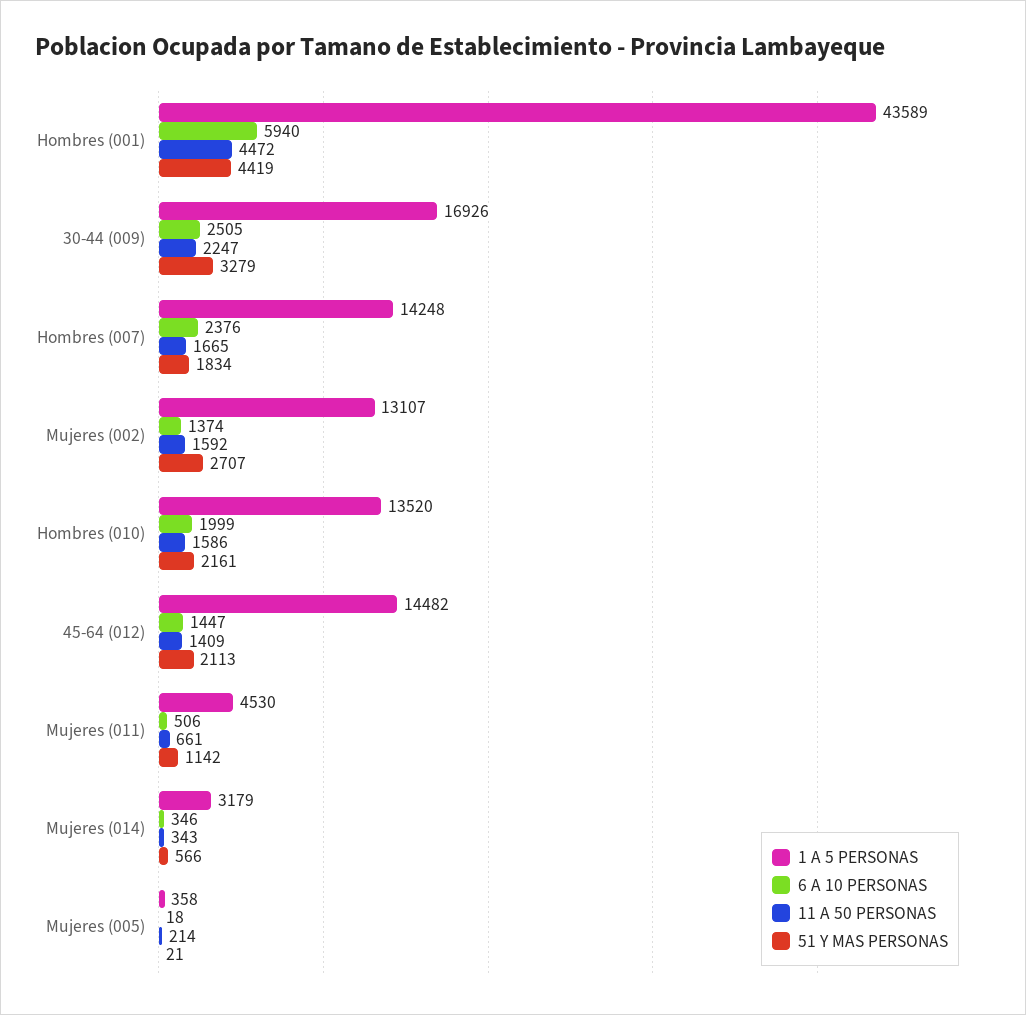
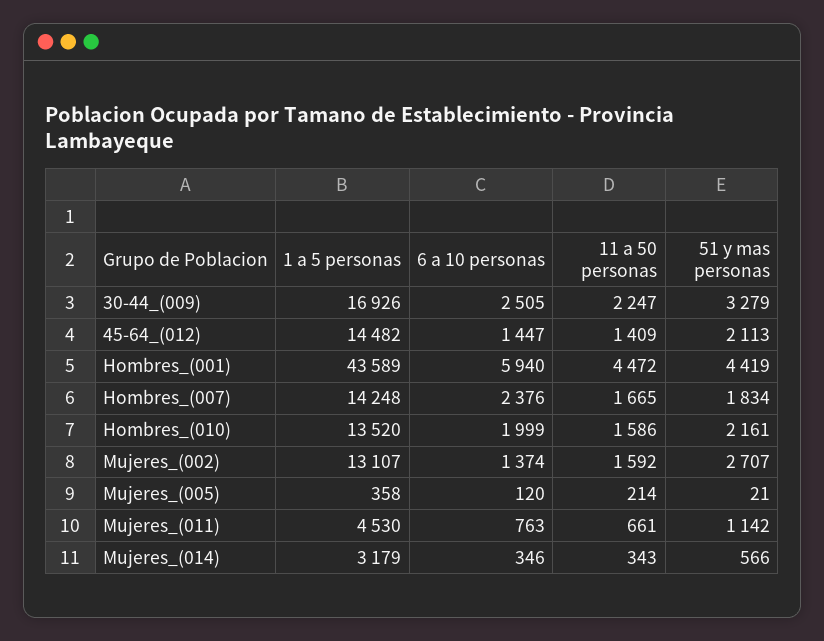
6 A 10 PERSONAS, Mujeres (011): 506 -> 763
6 A 10 PERSONAS, Mujeres (005): 18 -> 120

